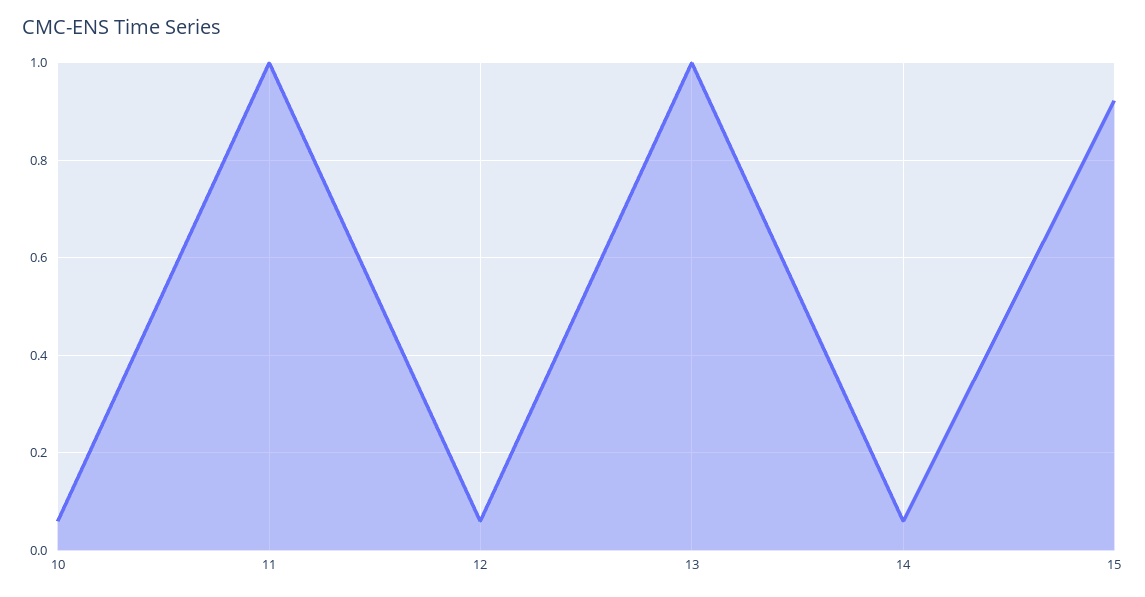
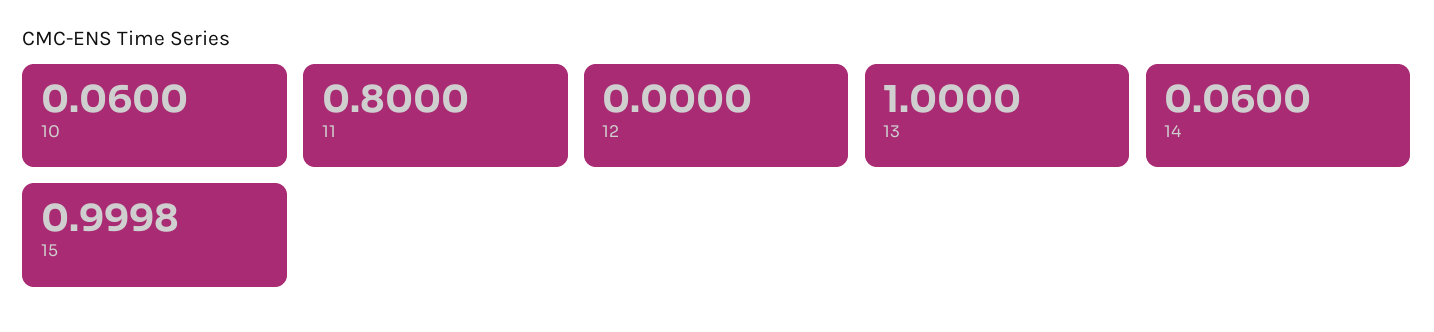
11: 1 -> 0.8
12: 0.06 -> 0
15: 0.92 -> 0.9998

